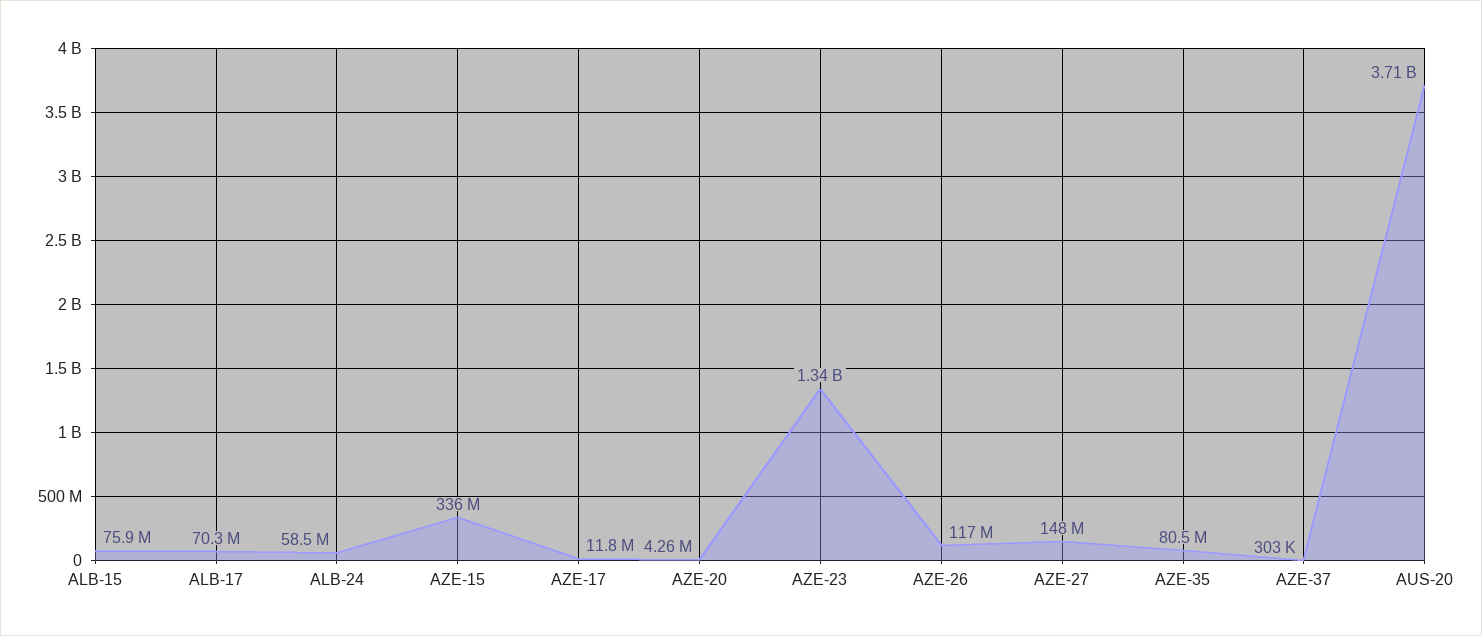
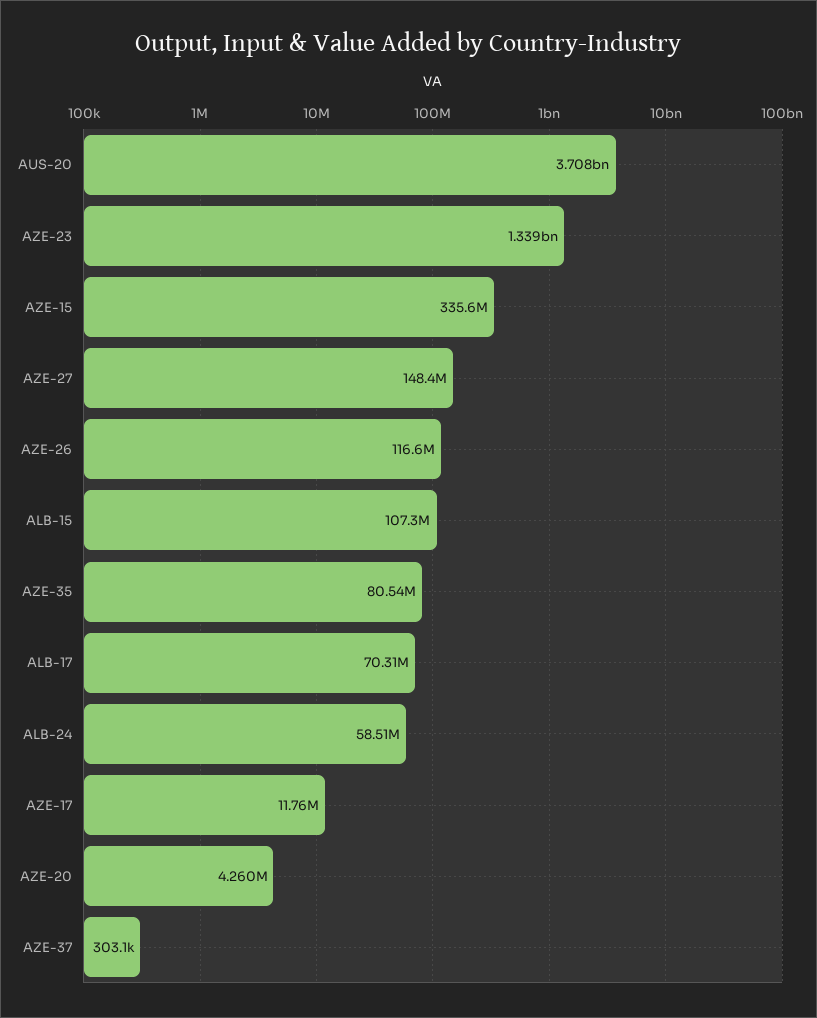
ALB-15: 75900000 -> 107300000

